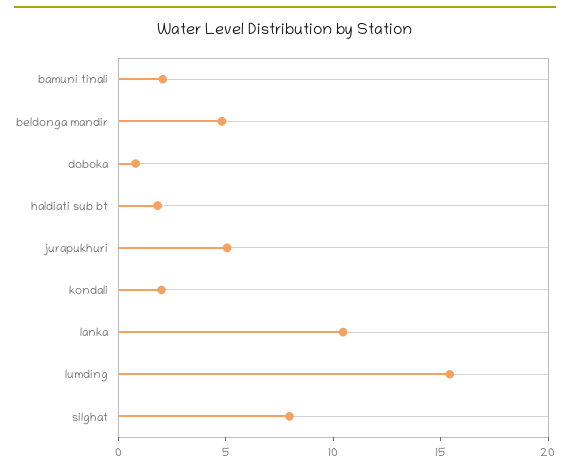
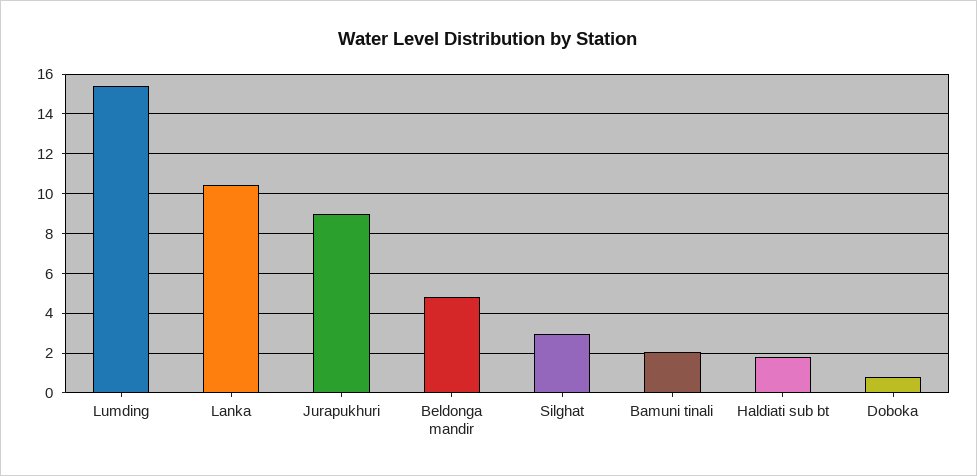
jurapukhuri: 5 -> 9
kondali: 2 -> none
silghat: 8 -> 3

